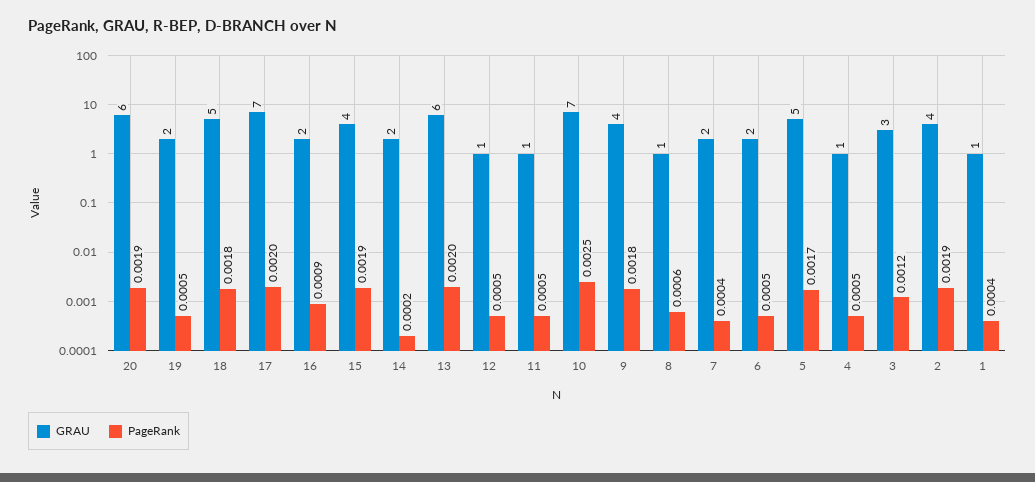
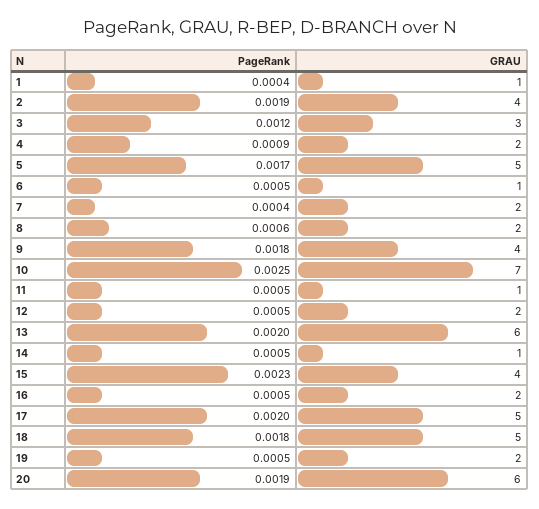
GRAU, 17: 7 -> 5
PageRank, 16: 0.0009 -> 0.0005
PageRank, 15: 0.0019 -> 0.0023
GRAU, 14: 2 -> 1
PageRank, 14: 0.0002 -> 0.0005
GRAU, 12: 1 -> 2
GRAU, 8: 1 -> 2
GRAU, 6: 2 -> 1
GRAU, 4: 1 -> 2
PageRank, 4: 0.0005 -> 0.0009

